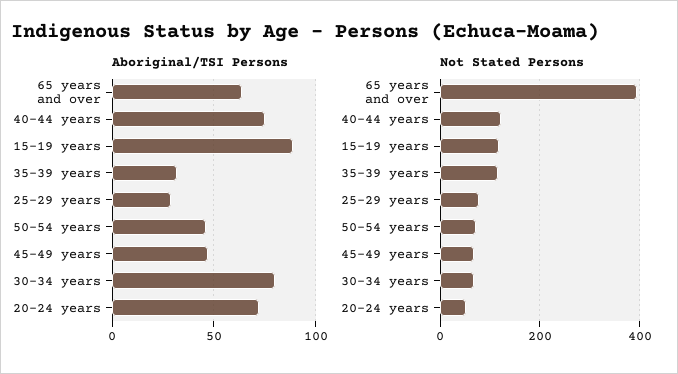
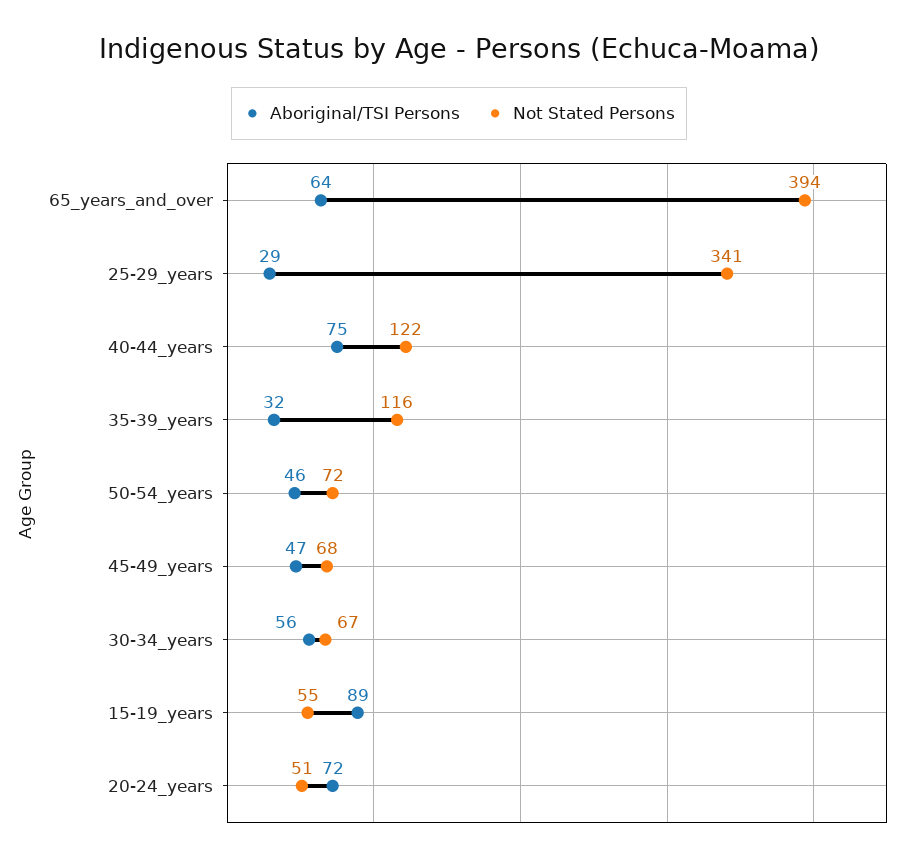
Aboriginal/TSI Persons, 30-34 years: 80 -> 56
Not Stated Persons, 15-19 years: 120 -> 55
Not Stated Persons, 25-29 years: 80 -> 341

